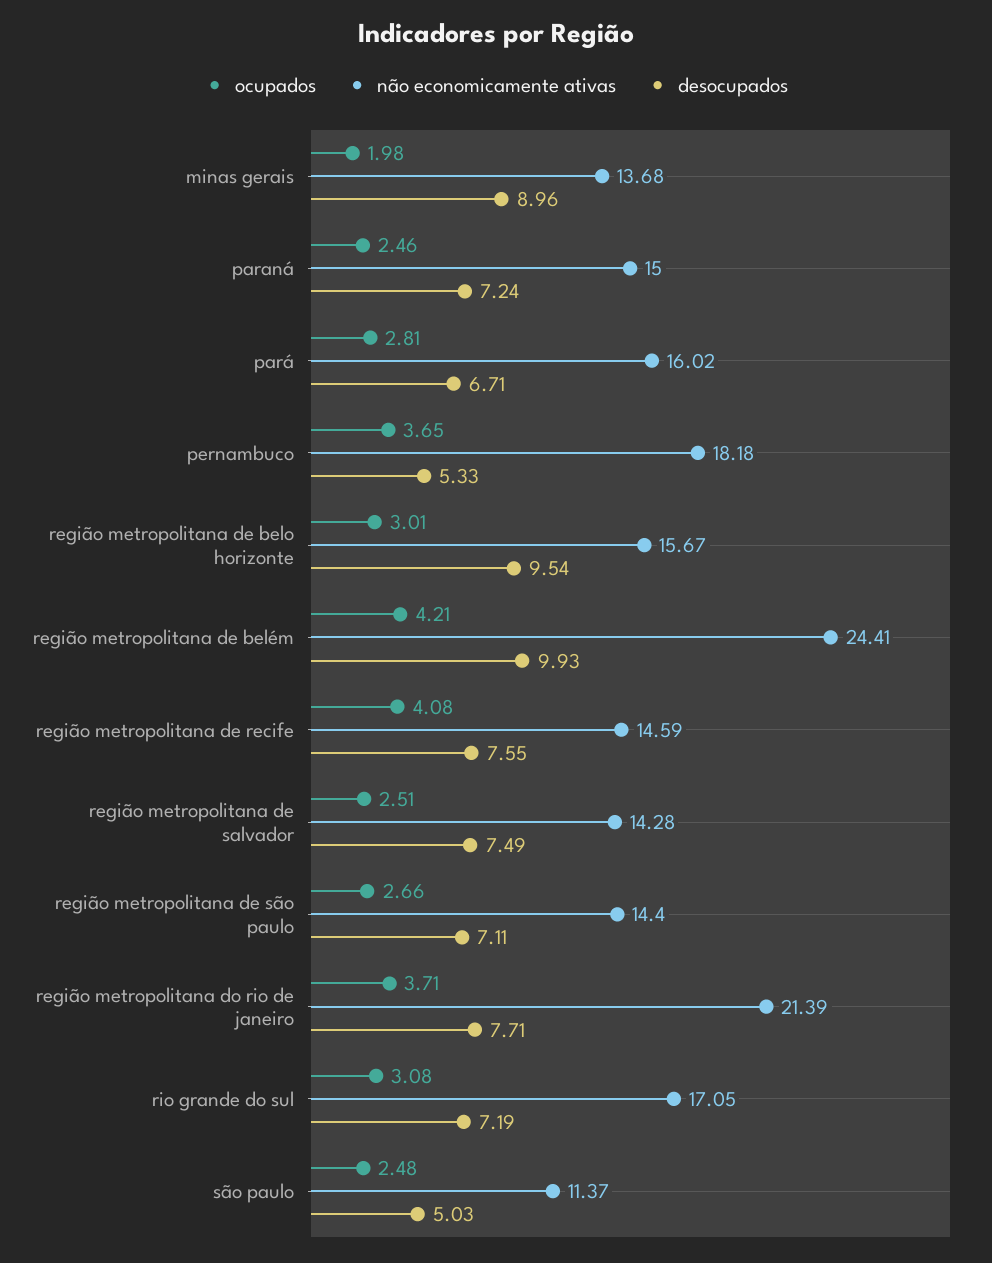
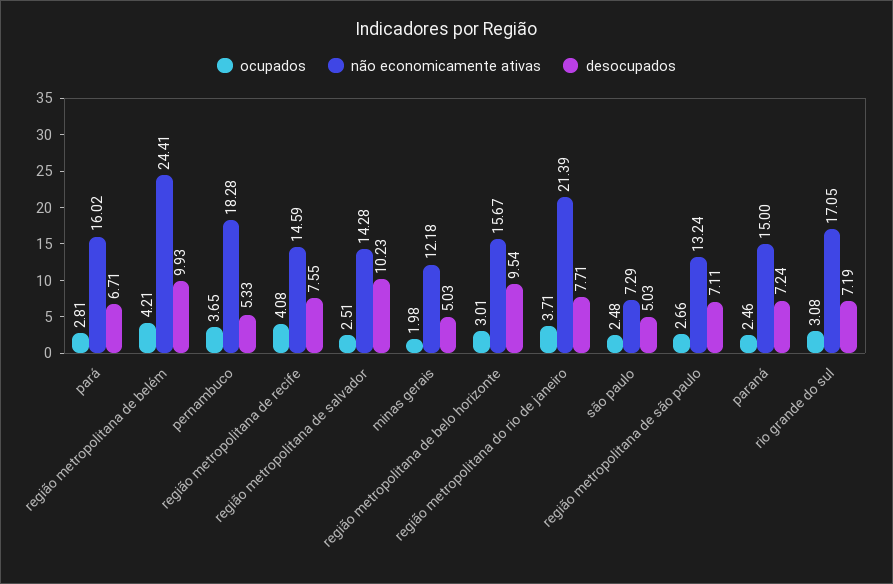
não economicamente ativas, minas gerais: 13.68 -> 12.18
desocupados, minas gerais: 8.96 -> 5.03
não economicamente ativas, pernambuco: 18.18 -> 18.28
desocupados, região metropolitana de salvador: 7.49 -> 10.23
não economicamente ativas, região metropolitana de são paulo: 14.4 -> 13.24
não economicamente ativas, são paulo: 11.37 -> 7.29

